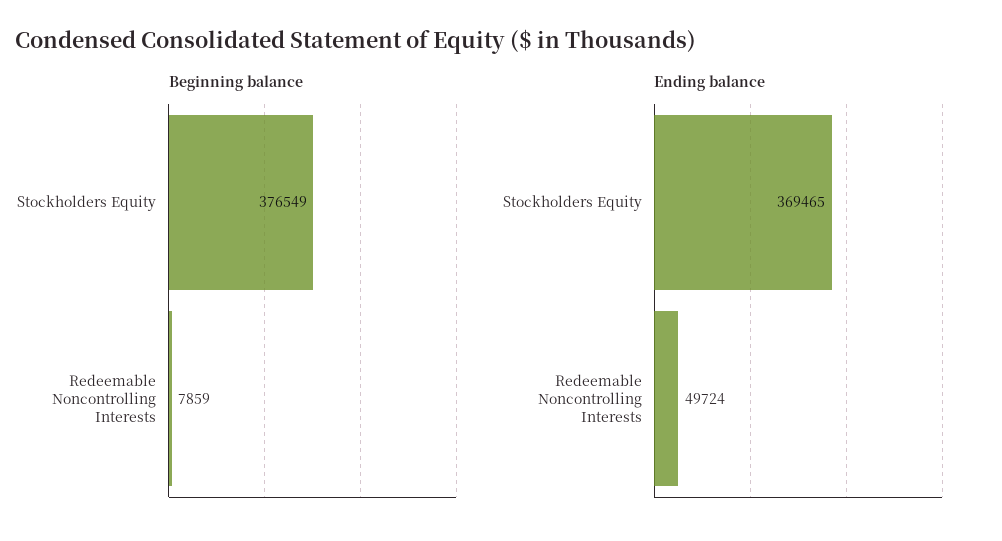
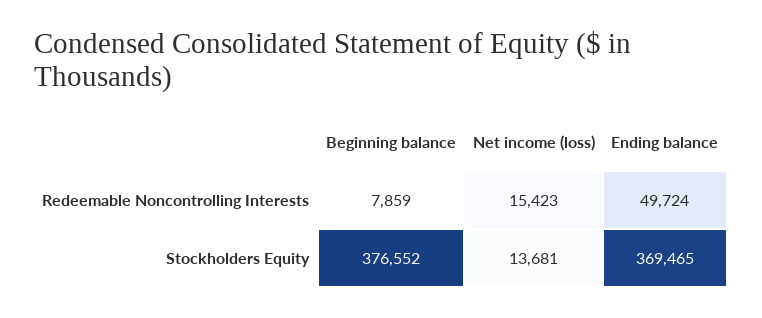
Beginning balance, Stockholders Equity: 376549 -> 376552
Net income (loss), Redeemable Noncontrolling Interests: none -> 15423
Net income (loss), Stockholders Equity: none -> 13681

